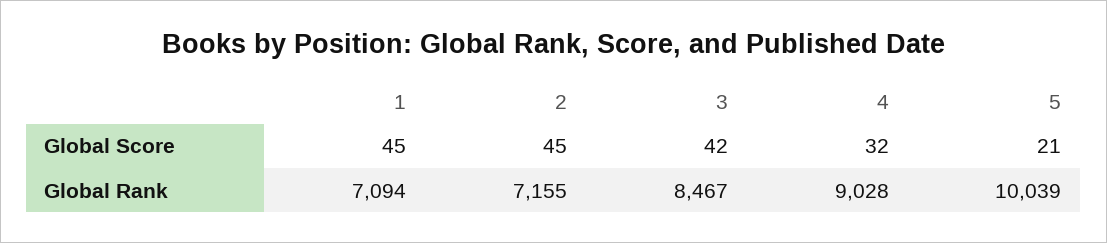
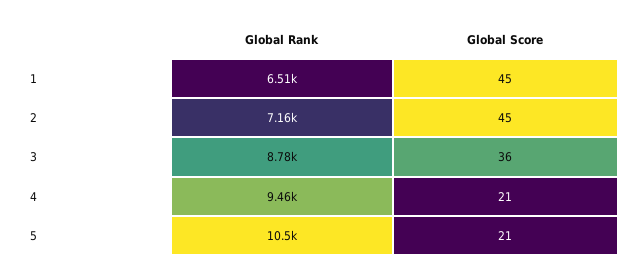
3, Global Score: 42 -> 36
4, Global Score: 32 -> 21
1, Global Rank: 7094 -> 6510
3, Global Rank: 8467 -> 8780
4, Global Rank: 9028 -> 9460
5, Global Rank: 10039 -> 10500

